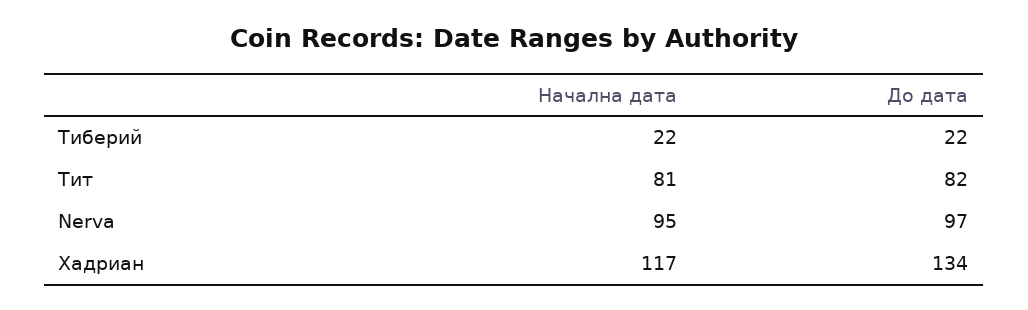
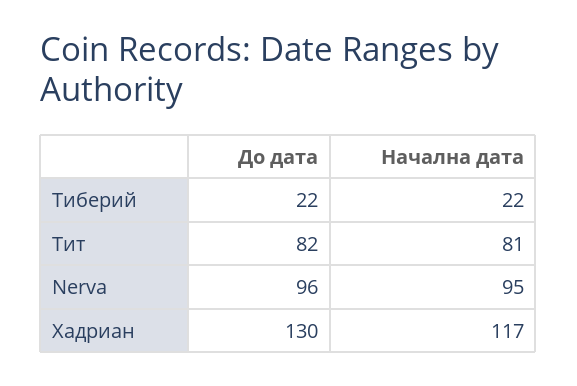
До дата, Nerva: 97 -> 96
До дата, Хадриан: 134 -> 130

